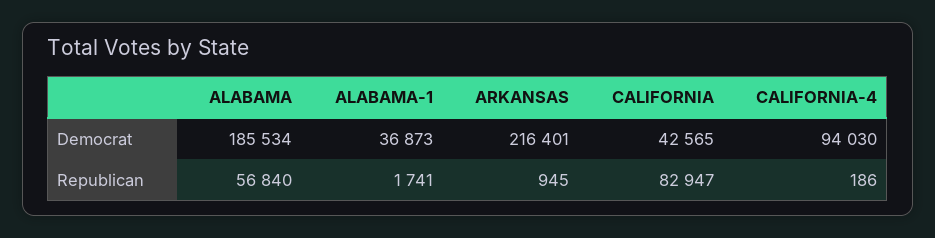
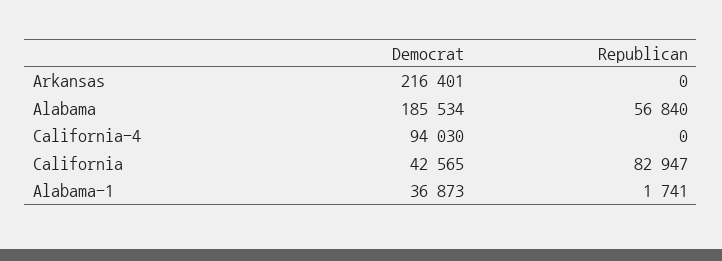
ARKANSAS, Republican: 945 -> 0
CALIFORNIA-4, Republican: 186 -> 0

